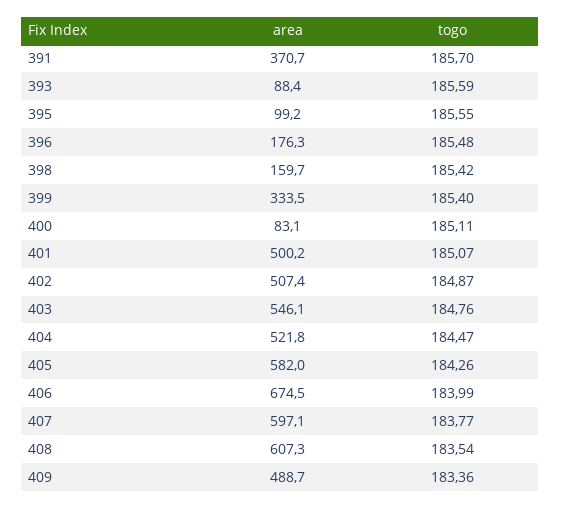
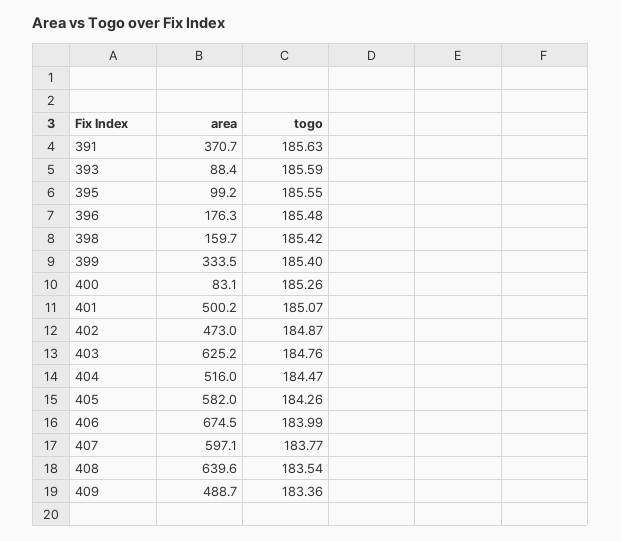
togo, 391: 185.7 -> 185.63
togo, 400: 185.11 -> 185.26
area, 402: 507.4 -> 473
area, 403: 546.1 -> 625.2
area, 404: 521.8 -> 516
area, 408: 607.3 -> 639.6

